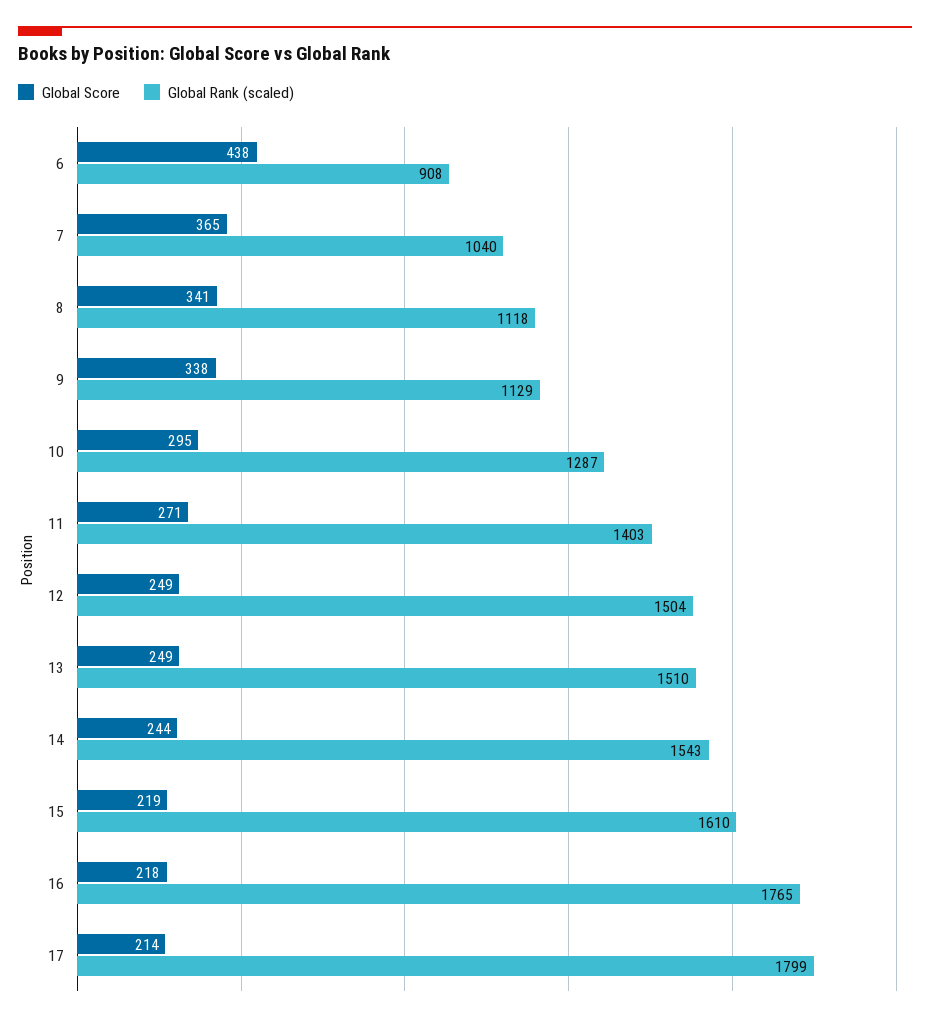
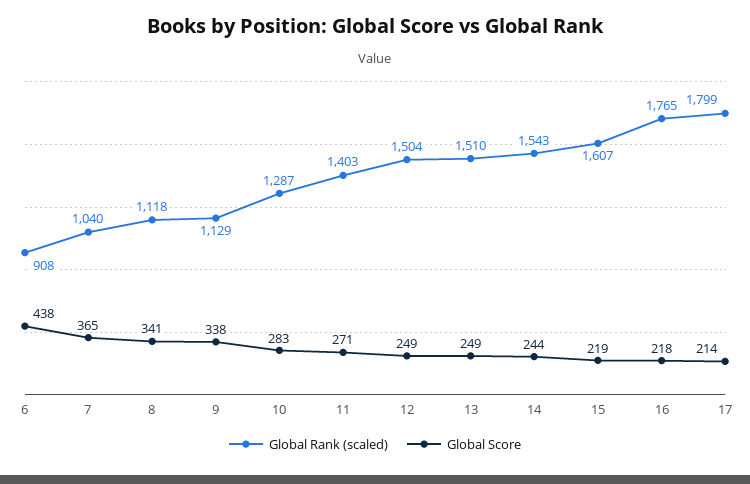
Global Score, 10: 295 -> 283
Global Rank (scaled), 15: 1610 -> 1607

